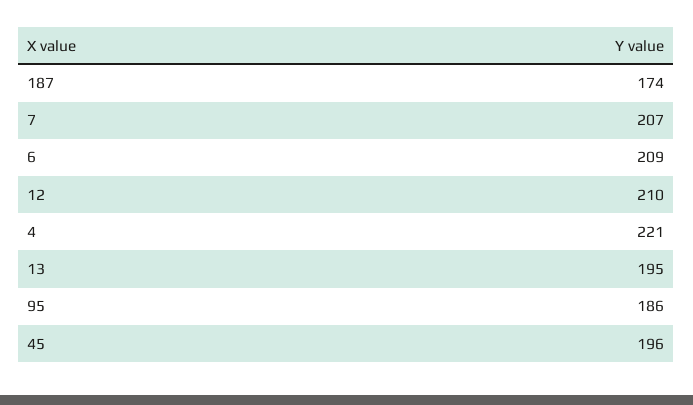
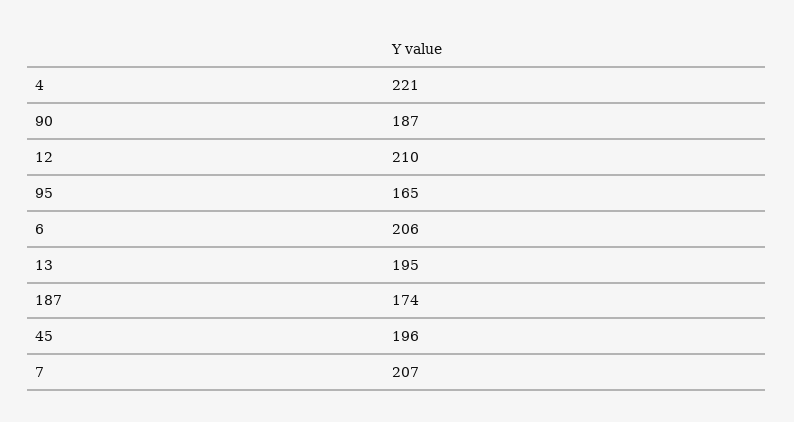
6: 209 -> 206
95: 186 -> 165
90: none -> 187

